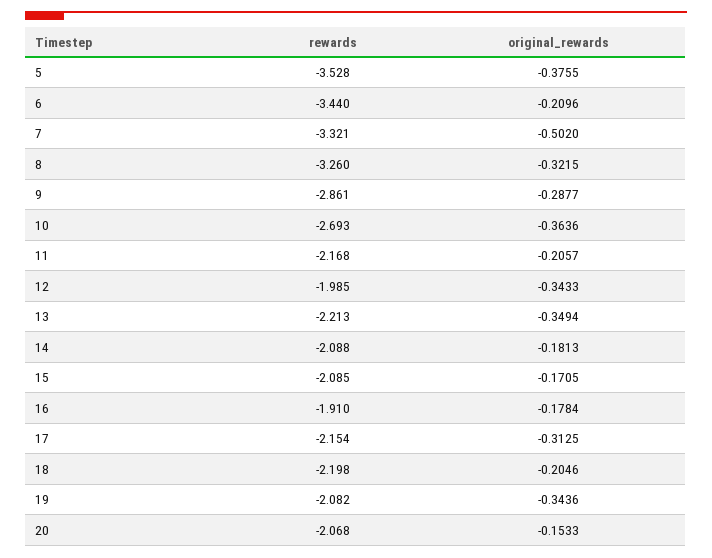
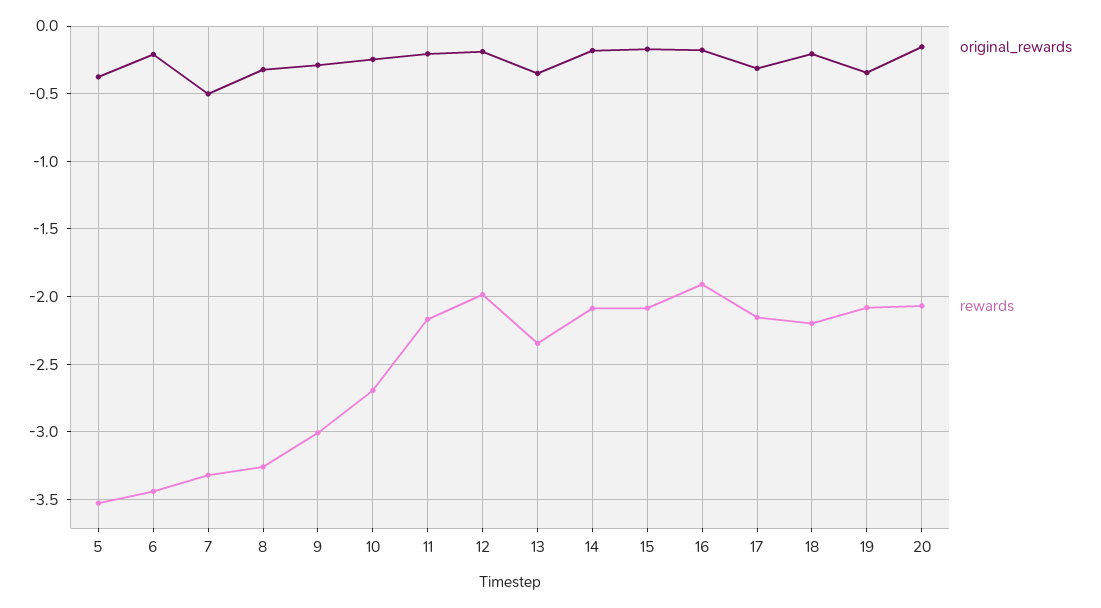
rewards, 9: -2.861 -> -3
original_rewards, 10: -0.3636 -> -0.25
original_rewards, 12: -0.3433 -> -0.2
rewards, 13: -2.213 -> -2.35

